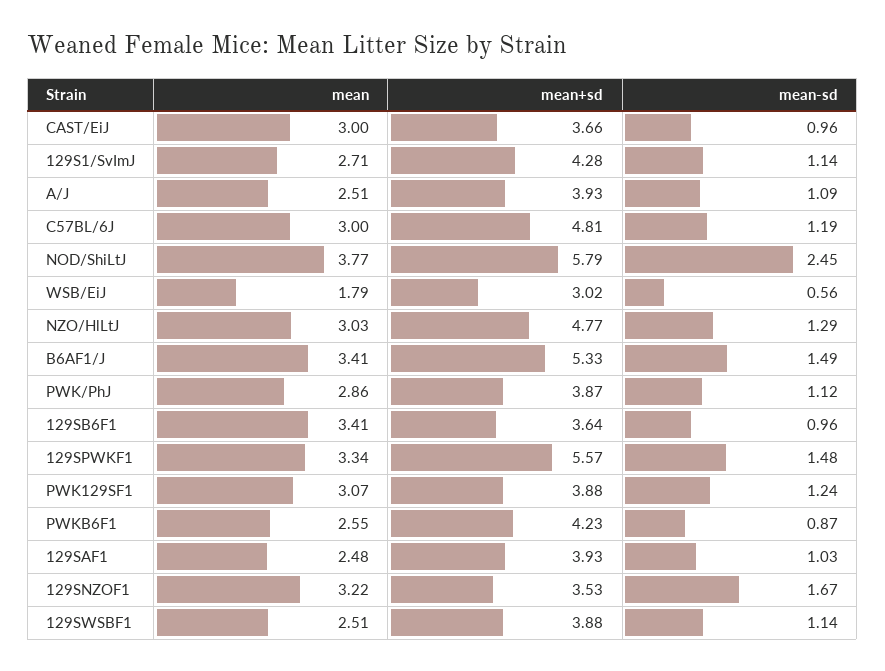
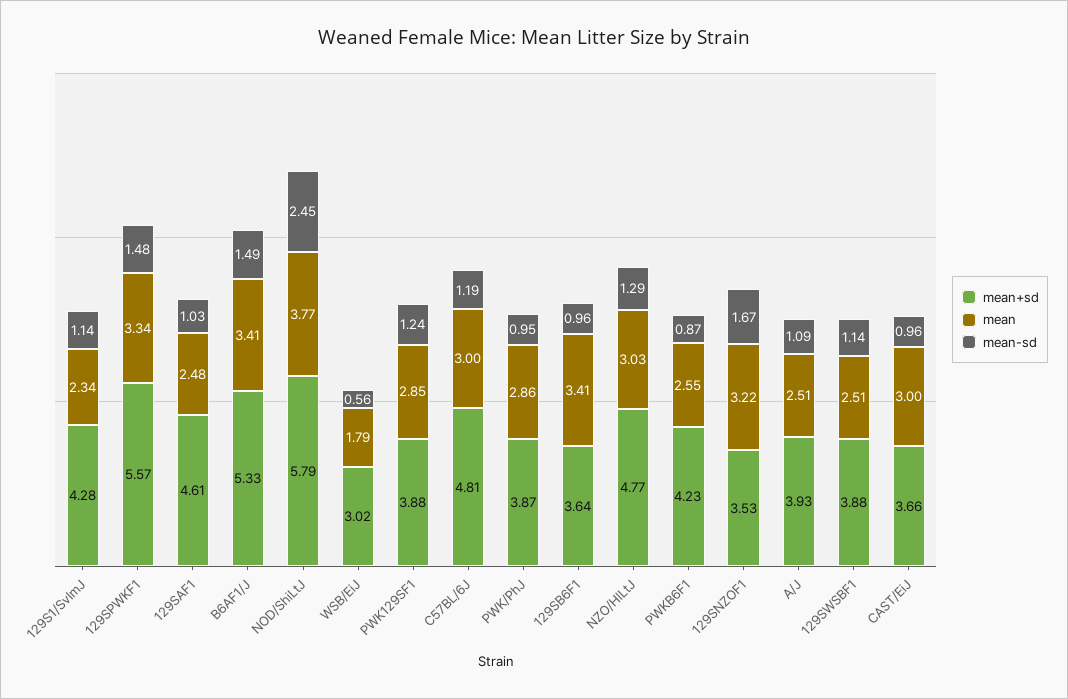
mean, 129S1/SvImJ: 2.71 -> 2.34
mean-sd, PWK/PhJ: 1.12 -> 0.95
mean, PWK129SF1: 3.07 -> 2.85
mean+sd, 129SAF1: 3.93 -> 4.61

